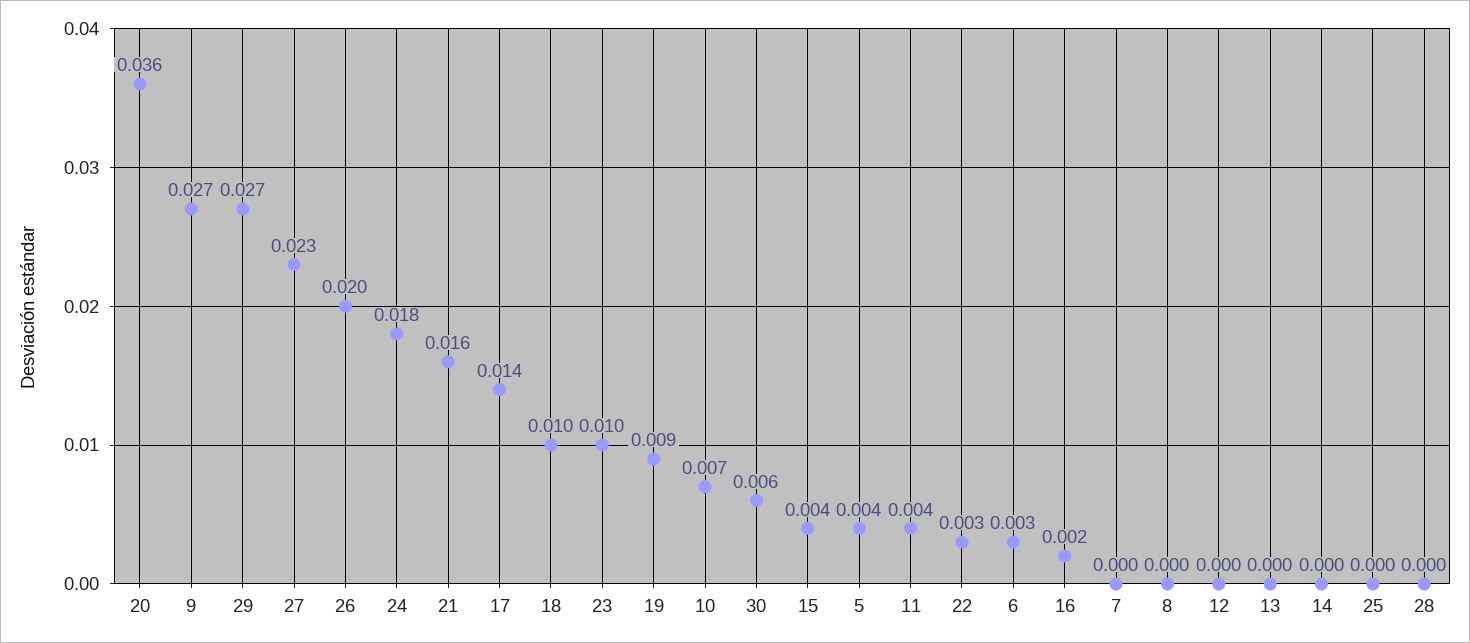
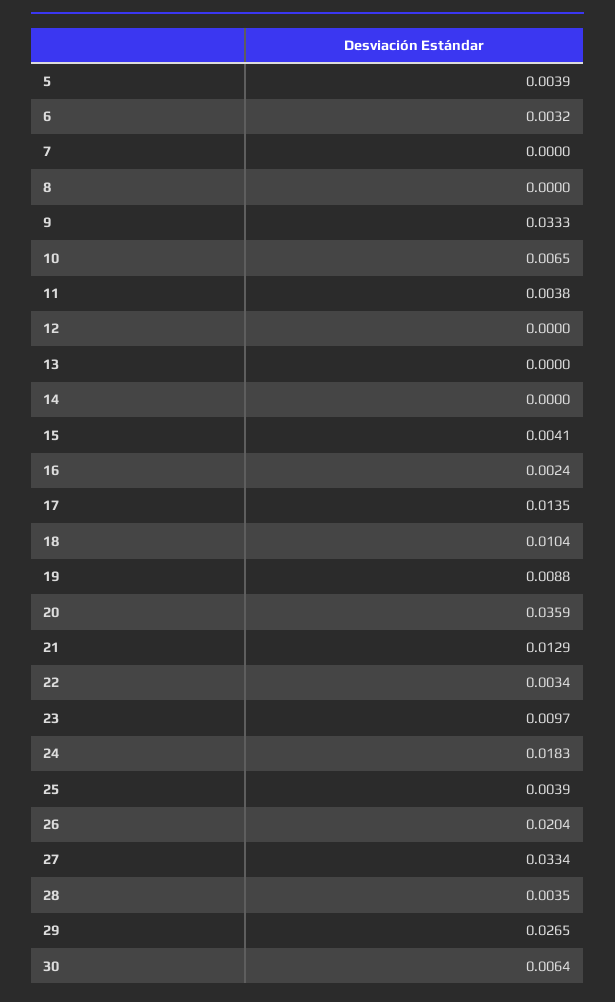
9: 0.027 -> 0.0333
27: 0.023 -> 0.0334
21: 0.016 -> 0.0129
25: 0 -> 0.0039
28: 0 -> 0.0035

